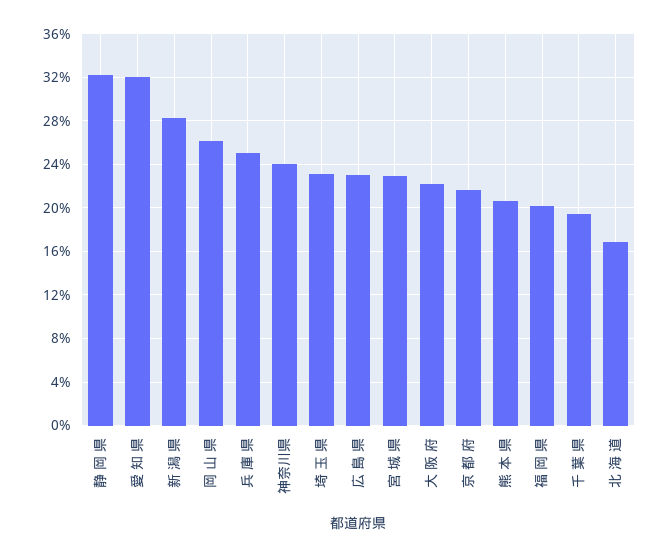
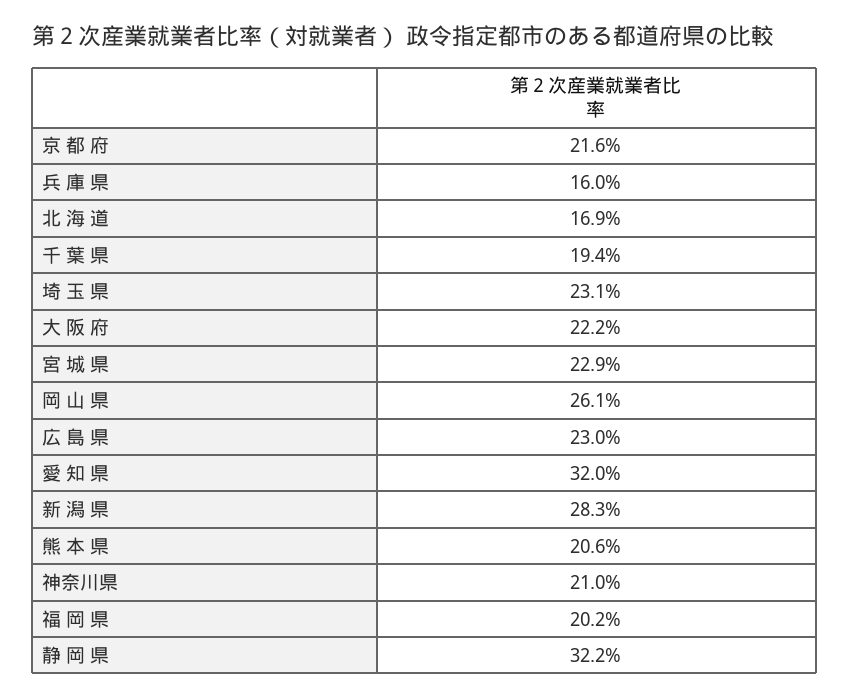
兵 庫 県: 25 -> 16
神奈川県: 24 -> 21

